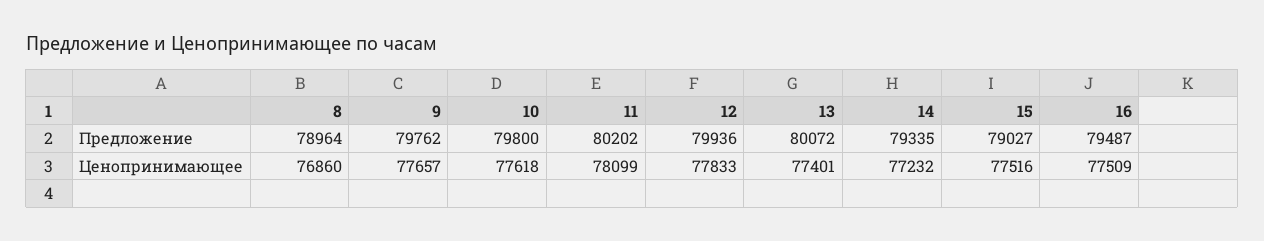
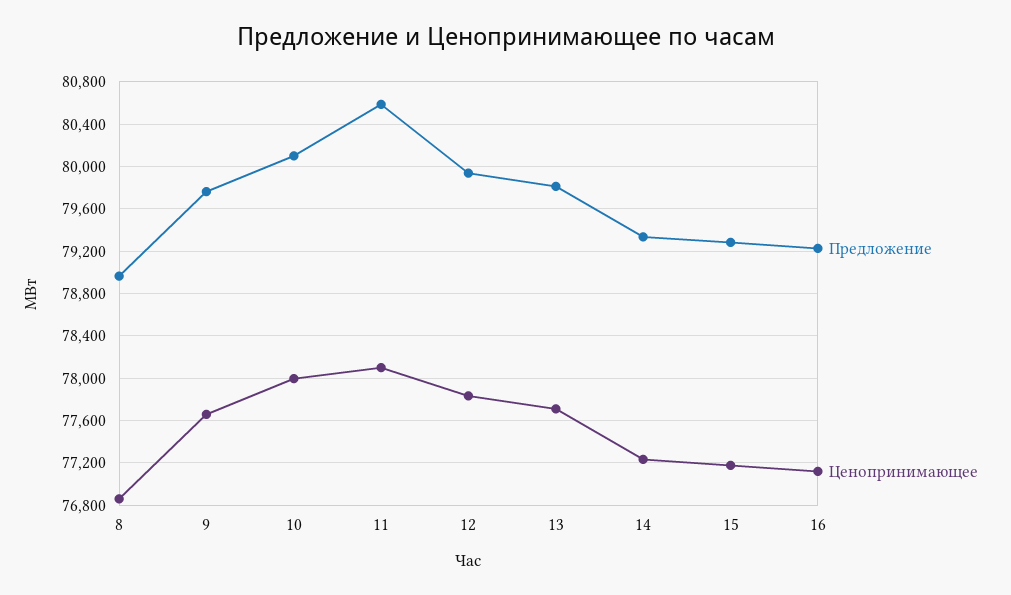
Предложение, 10: 79800 -> 80100
Предложение, 11: 80202 -> 80600
Предложение, 13: 80072 -> 79800
Предложение, 15: 79027 -> 79300
Предложение, 16: 79487 -> 79200
Ценопринимающее, 10: 77618 -> 78000
Ценопринимающее, 13: 77401 -> 77700
Ценопринимающее, 15: 77516 -> 77200
Ценопринимающее, 16: 77509 -> 77100

